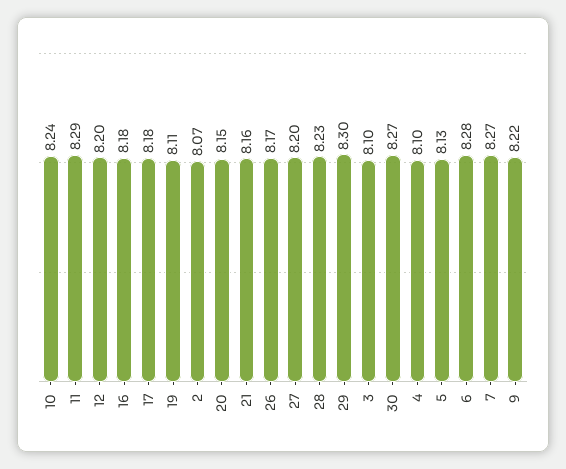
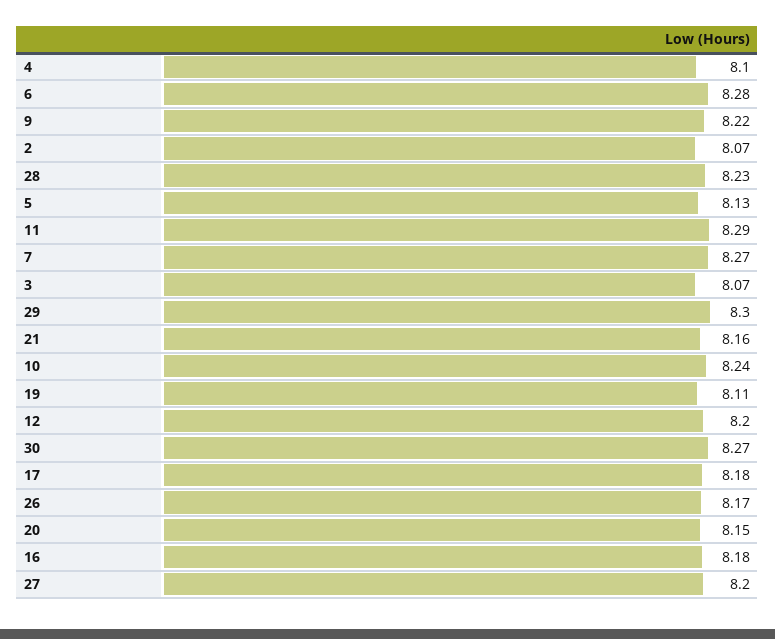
3: 8.1 -> 8.07

